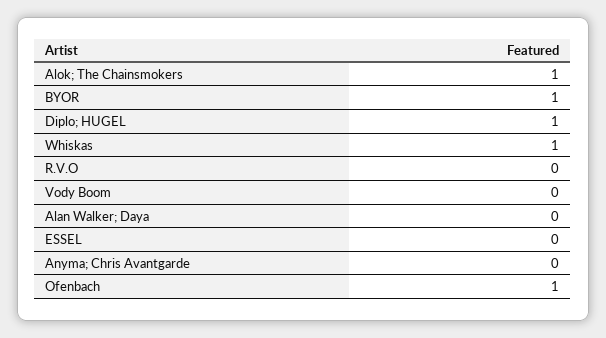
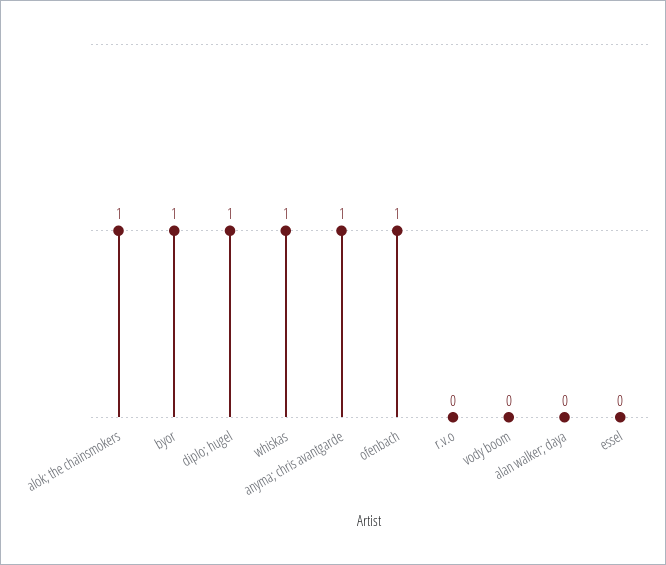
Anyma; Chris Avantgarde: 0 -> 1

